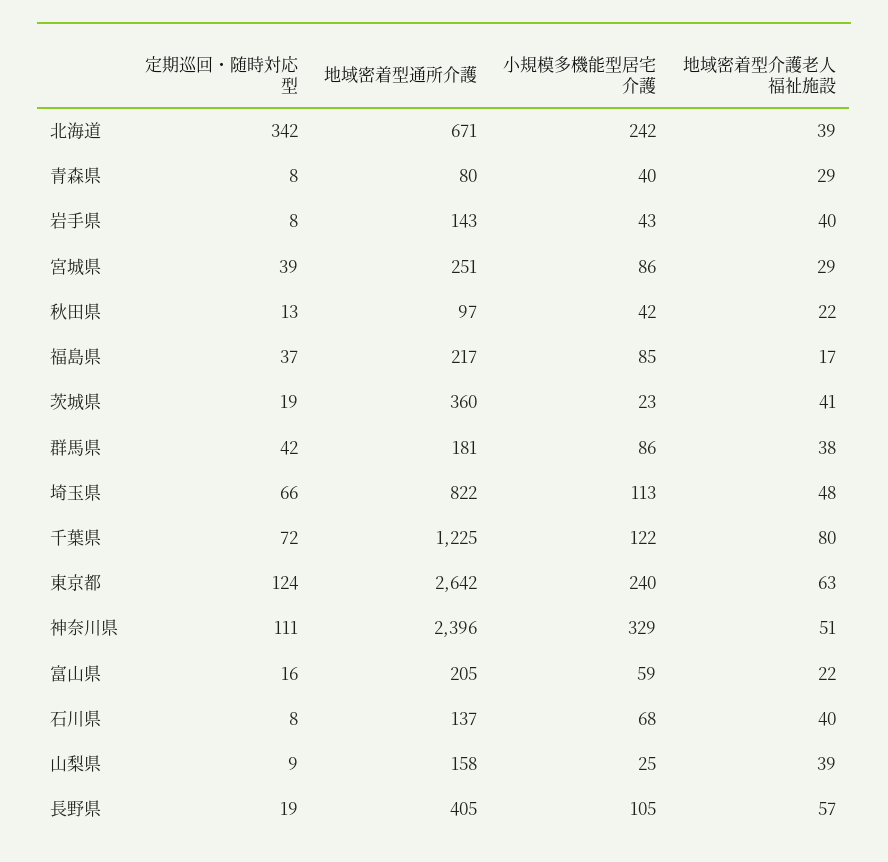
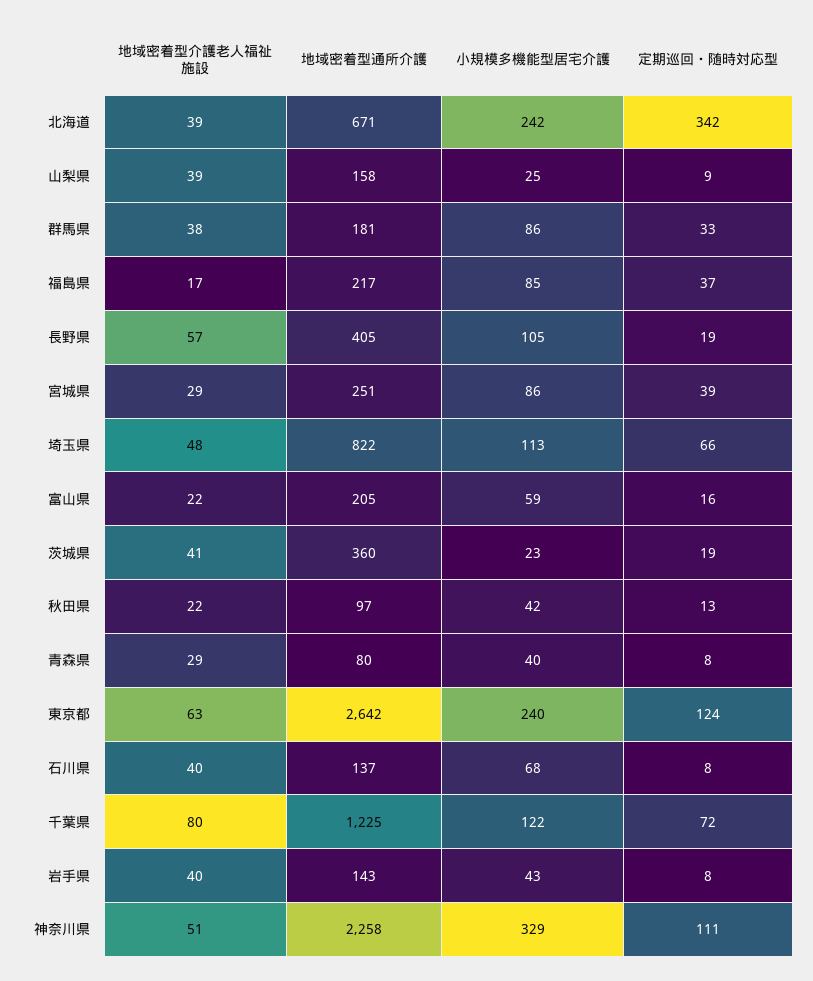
定期巡回・随時対応型, 群馬県: 42 -> 33
地域密着型通所介護, 神奈川県: 2396 -> 2258

